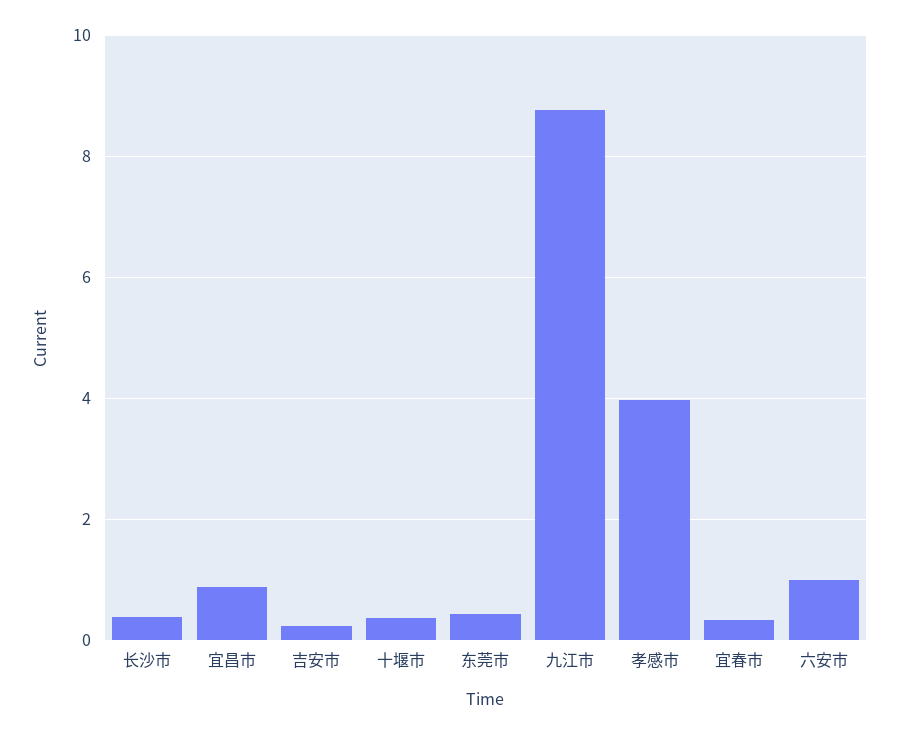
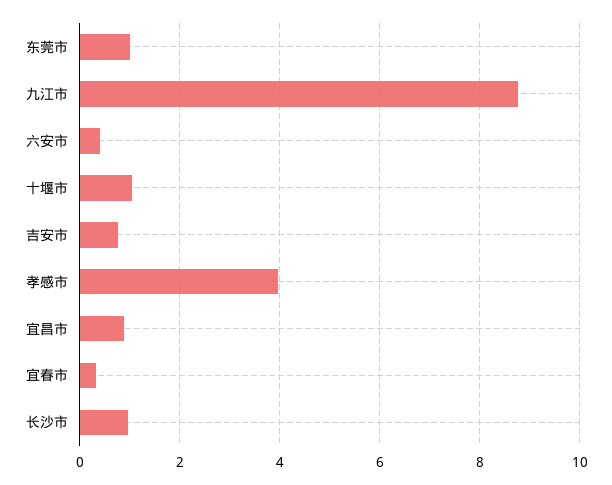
长沙市: 0.4 -> 1
吉安市: 0.2 -> 0.8
十堰市: 0.4 -> 1
东莞市: 0.4 -> 1
六安市: 1 -> 0.4

